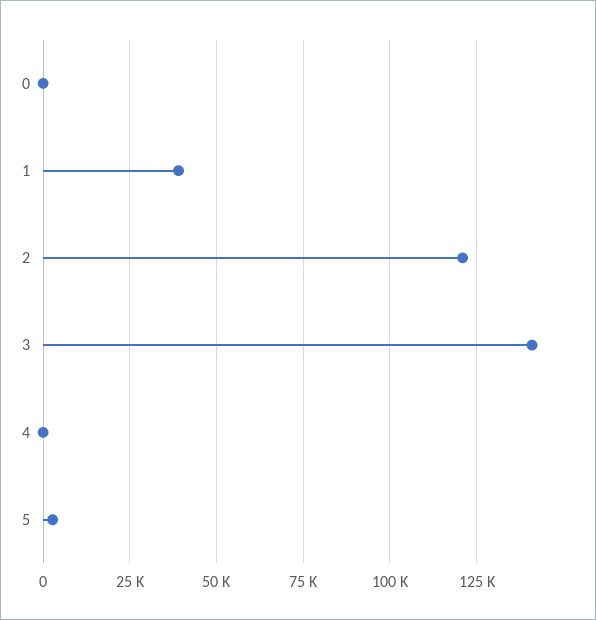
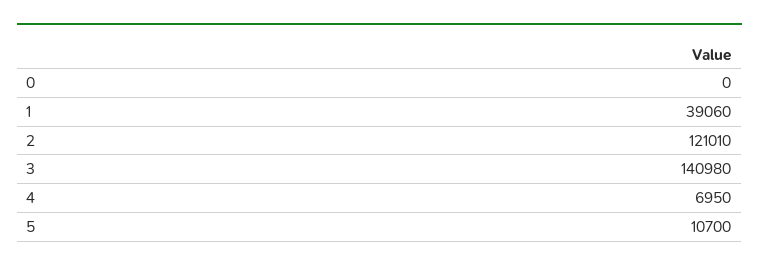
4: 0 -> 6950
5: 2500 -> 10700

